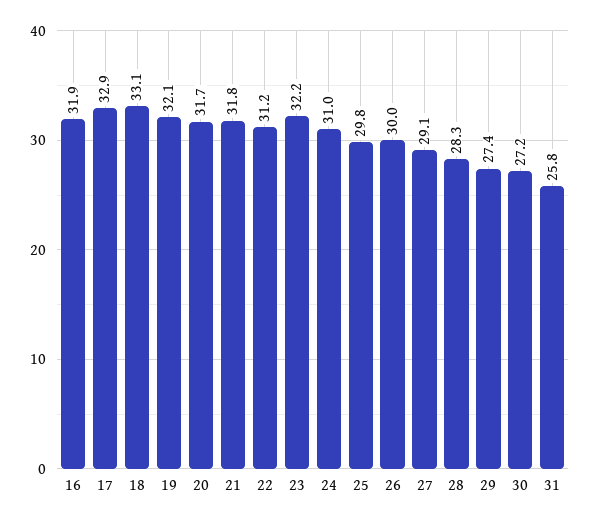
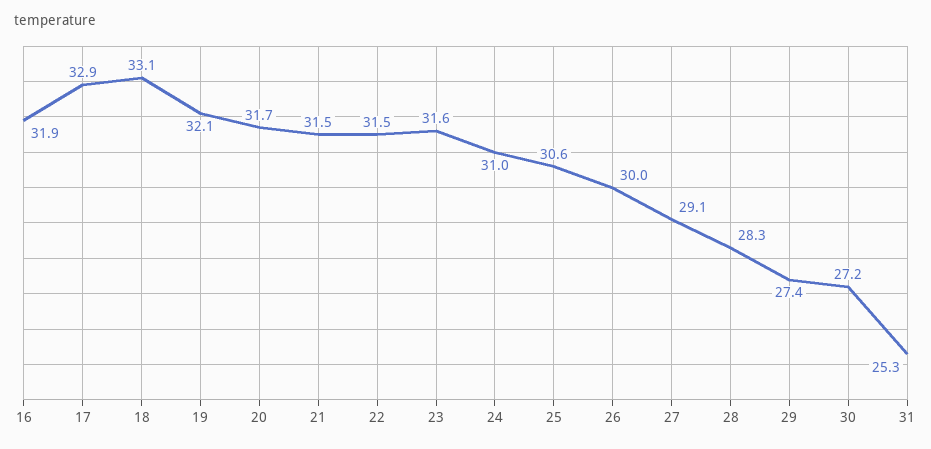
21: 31.8 -> 31.5
22: 31.2 -> 31.5
23: 32.2 -> 31.6
25: 29.8 -> 30.6
31: 25.8 -> 25.3

